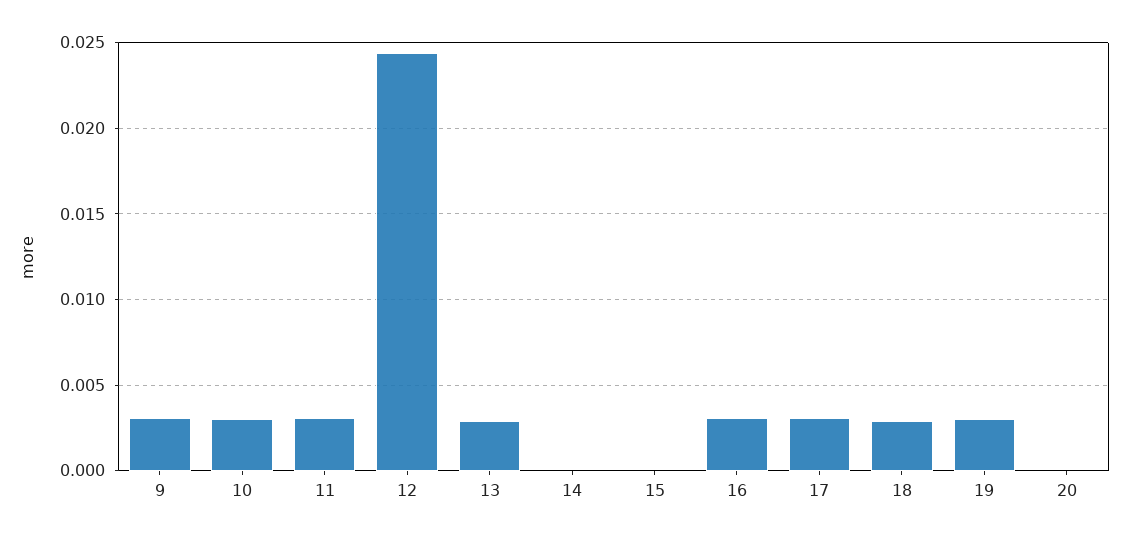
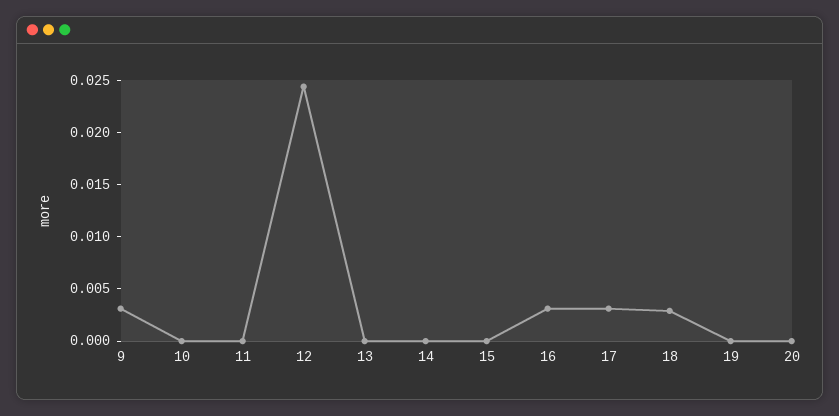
10: 0.003 -> 0
11: 0.003 -> 0
13: 0.003 -> 0
19: 0.003 -> 0

